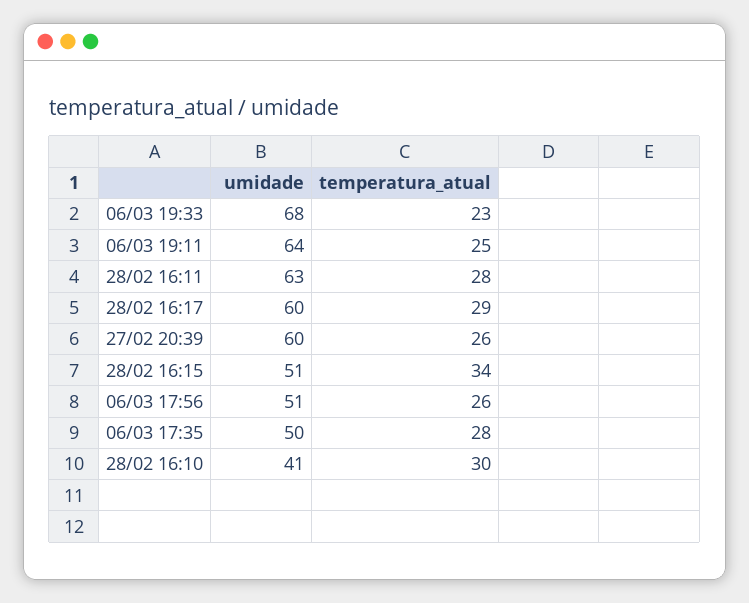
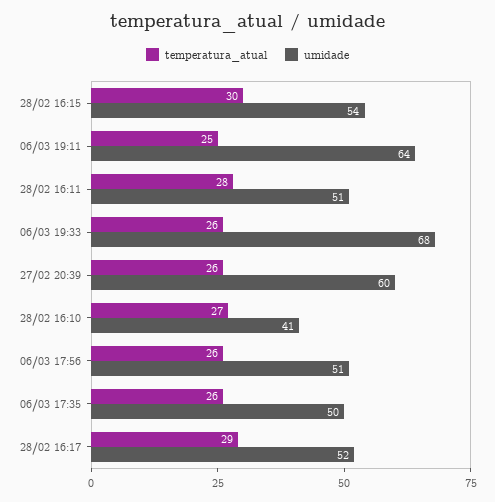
temperatura_atual, 06/03 19:33: 23 -> 26
umidade, 28/02 16:11: 63 -> 51
umidade, 28/02 16:17: 60 -> 52
umidade, 28/02 16:15: 51 -> 54
temperatura_atual, 28/02 16:15: 34 -> 30
temperatura_atual, 06/03 17:35: 28 -> 26
temperatura_atual, 28/02 16:10: 30 -> 27

